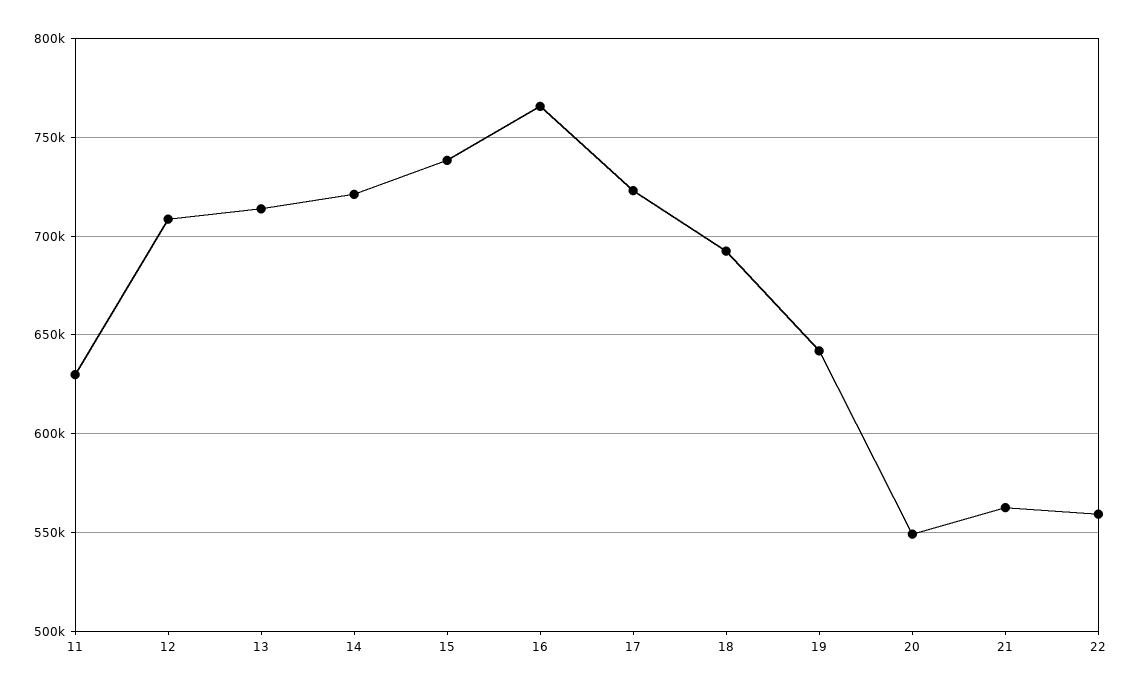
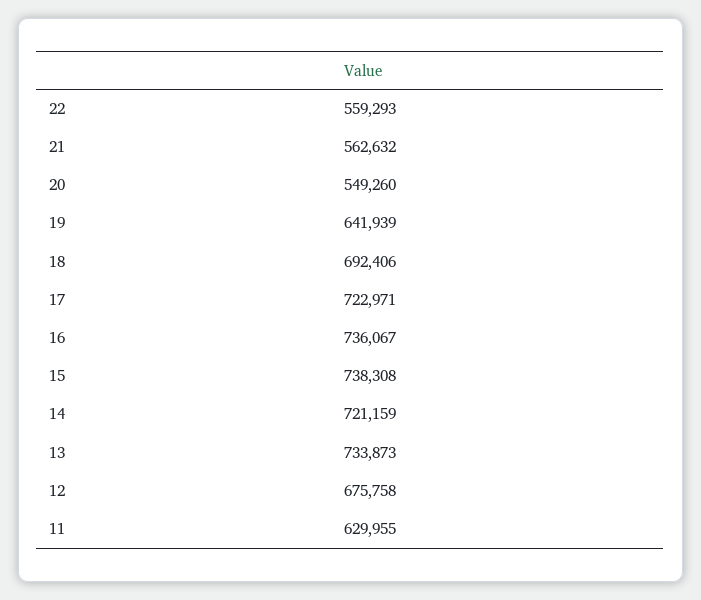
12: 710000 -> 675758
13: 715000 -> 733873
16: 765000 -> 736067

